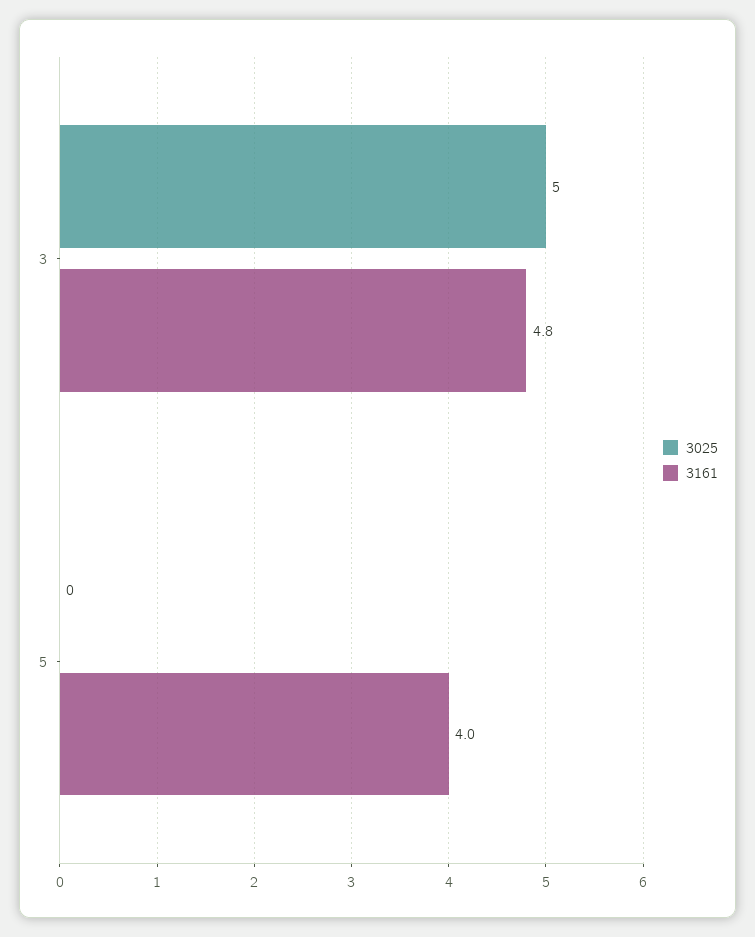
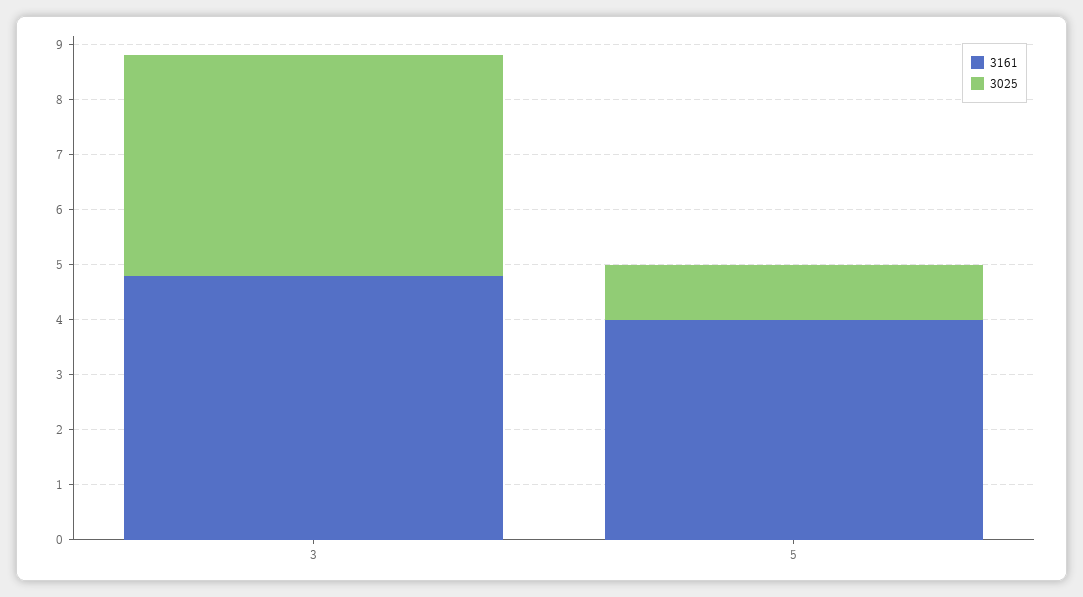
3025, 3: 5 -> 4
3025, 5: 0 -> 1

